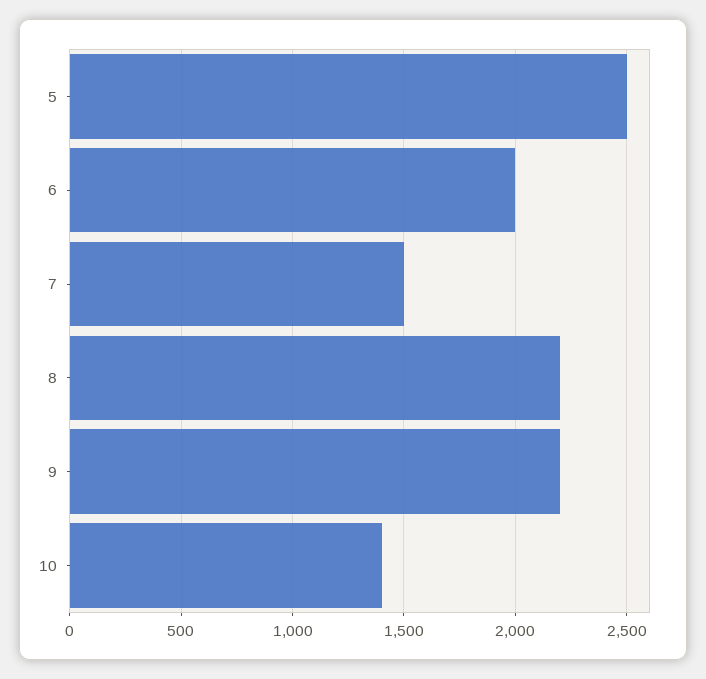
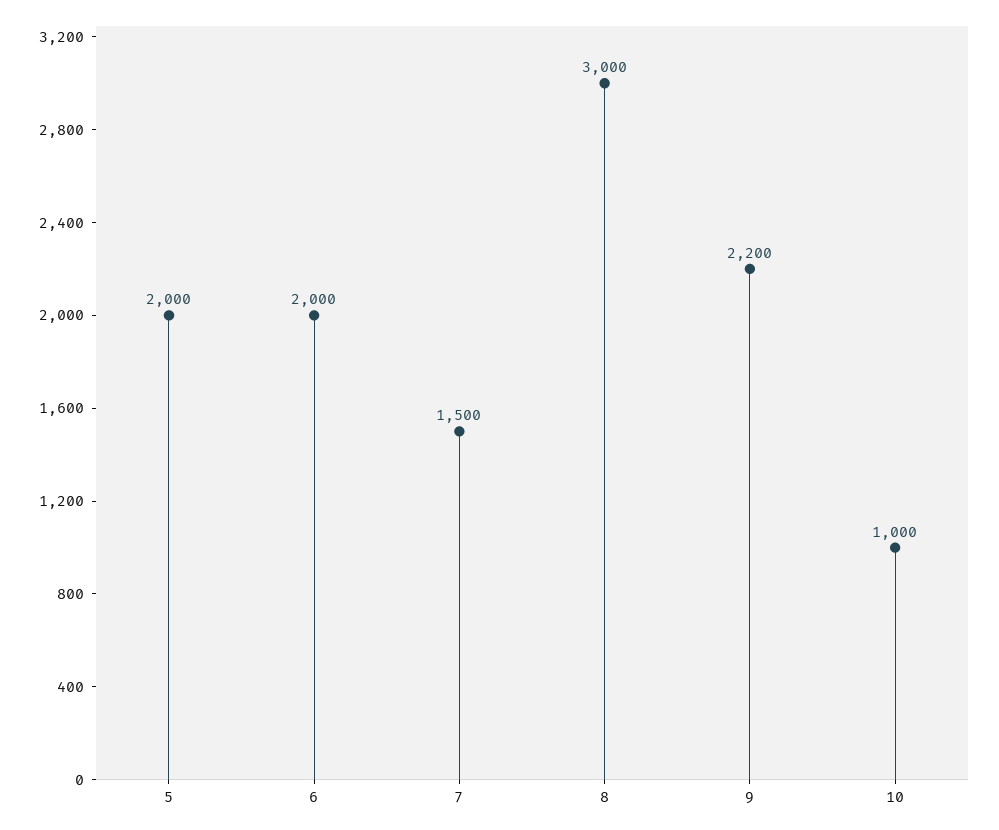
5: 2500 -> 2000
8: 2200 -> 3000
10: 1400 -> 1000

